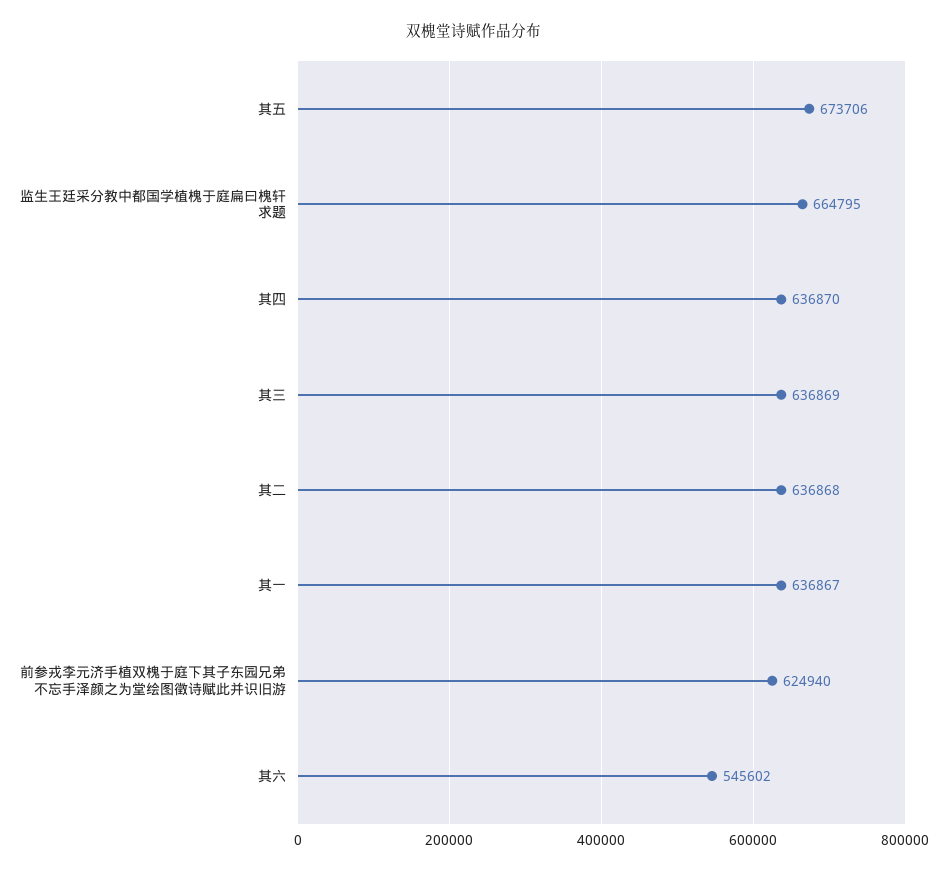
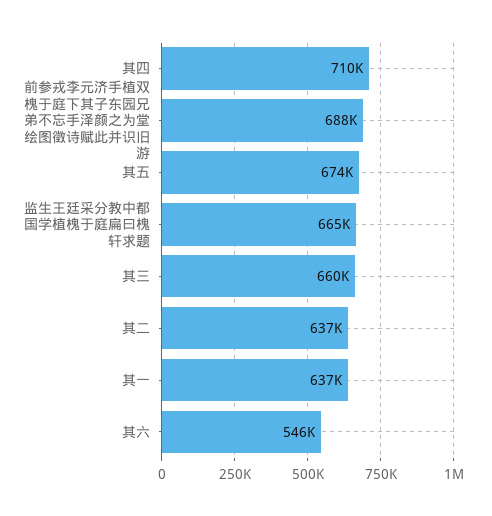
其四: 636870 -> 710000
其三: 636869 -> 660000
前参戎李元济手植双槐于庭下其子东园兄弟不忘手泽颜之为堂绘图徵诗赋此并识旧游: 624940 -> 688000

